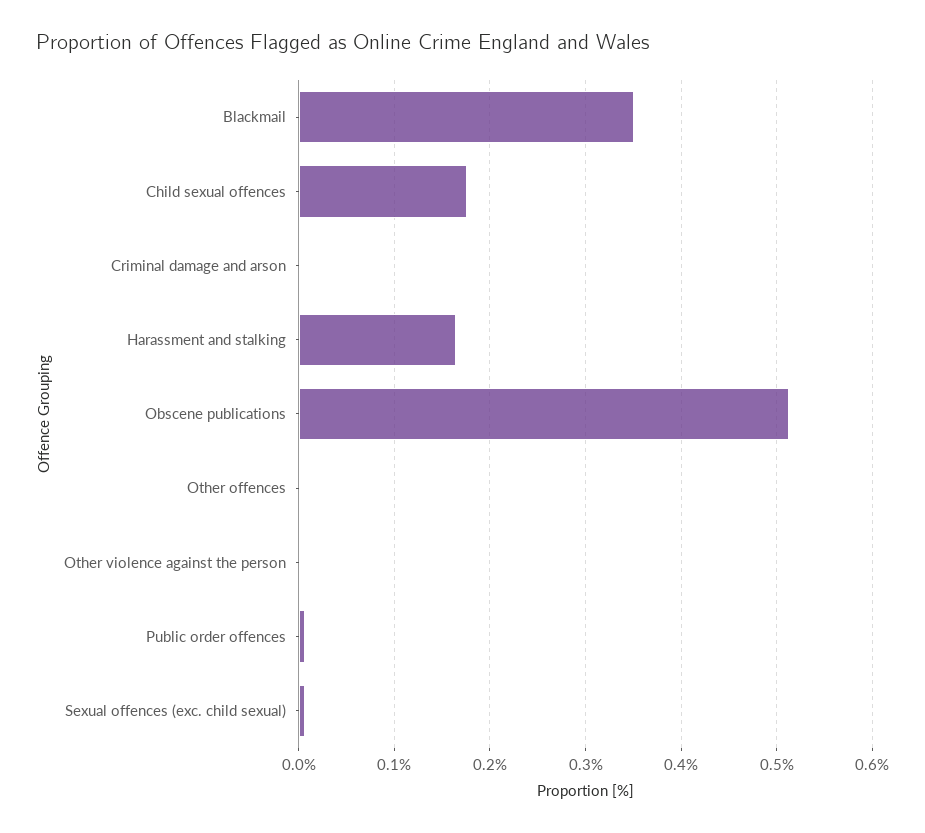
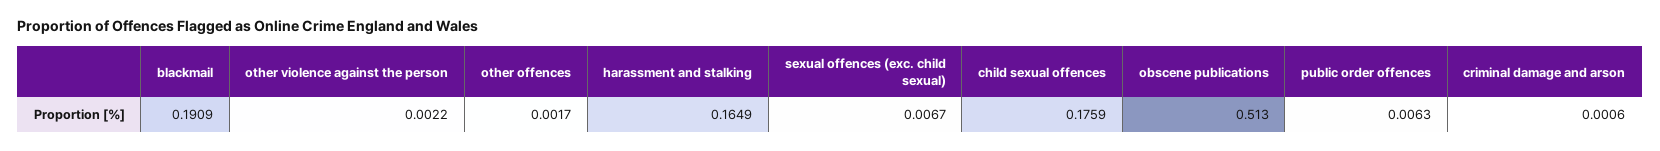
Blackmail: 0.35 -> 0.1909

